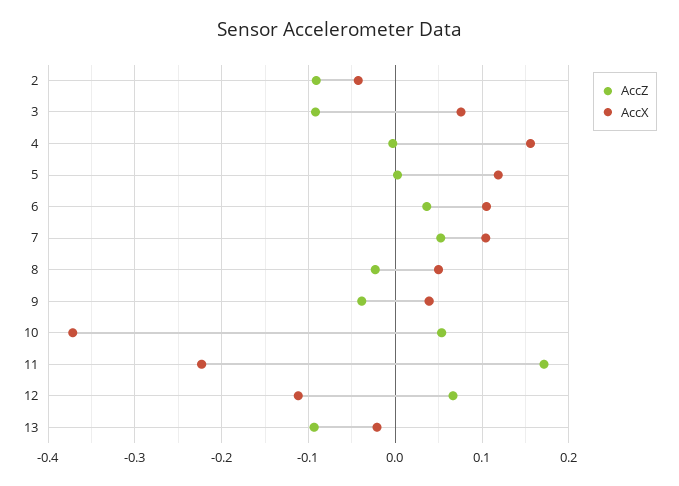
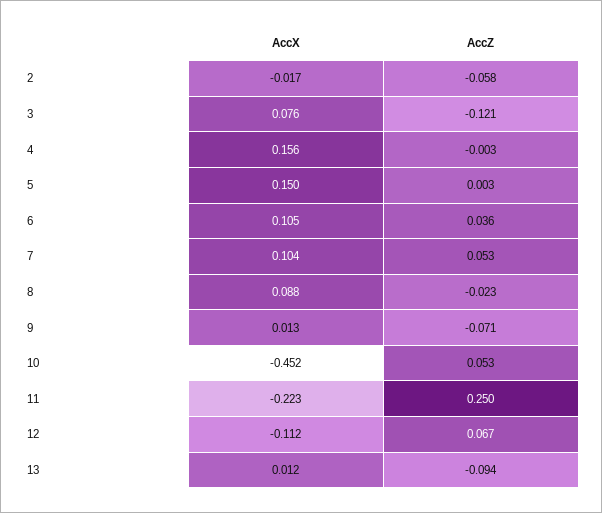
AccZ, 2: -0.09 -> -0.058
AccX, 2: -0.04 -> -0.017
AccZ, 3: -0.09 -> -0.121
AccX, 5: 0.12 -> 0.15
AccX, 8: 0.05 -> 0.088
AccZ, 9: -0.04 -> -0.071
AccX, 9: 0.04 -> 0.013
AccX, 10: -0.37 -> -0.452
AccZ, 11: 0.17 -> 0.25
AccX, 13: -0.02 -> 0.012

